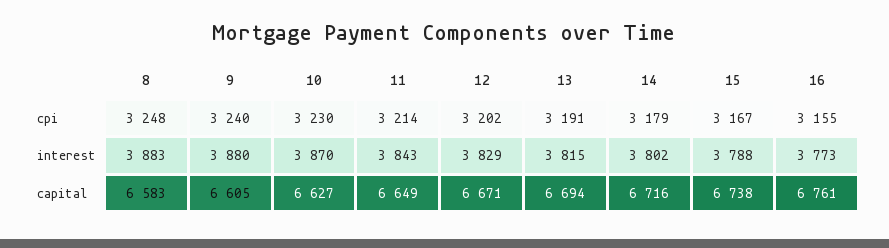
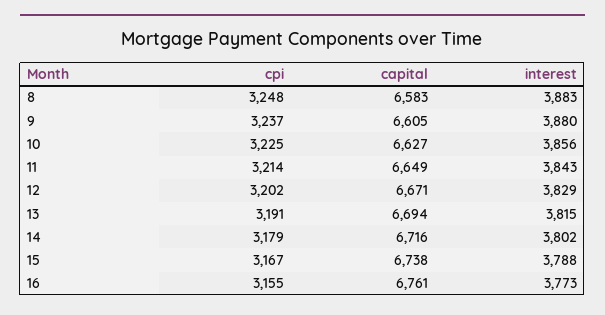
9, cpi: 3240 -> 3237
10, cpi: 3230 -> 3225
10, interest: 3870 -> 3856

